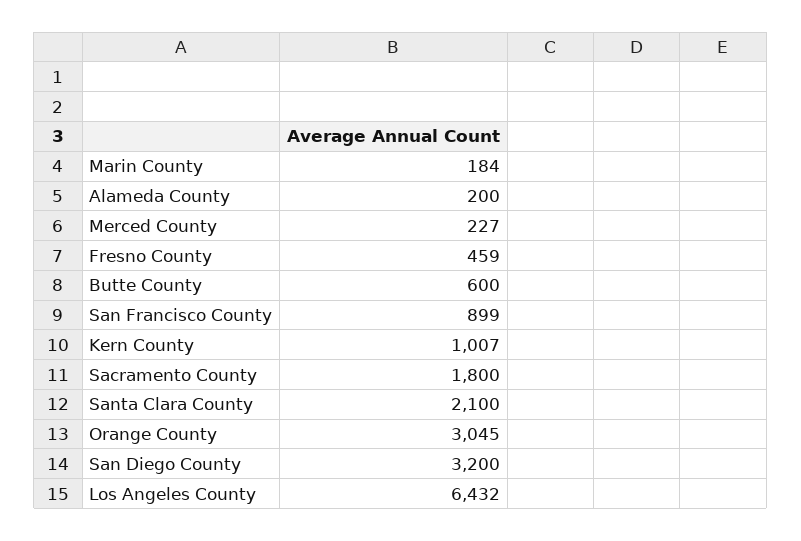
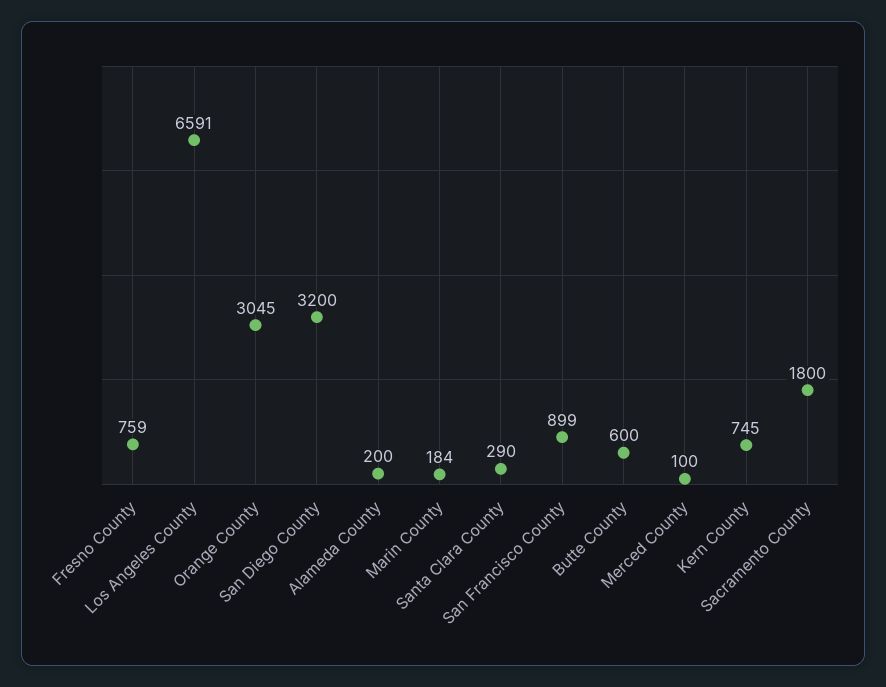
Merced County: 227 -> 100
Fresno County: 459 -> 759
Kern County: 1007 -> 745
Santa Clara County: 2100 -> 290
Los Angeles County: 6432 -> 6591

